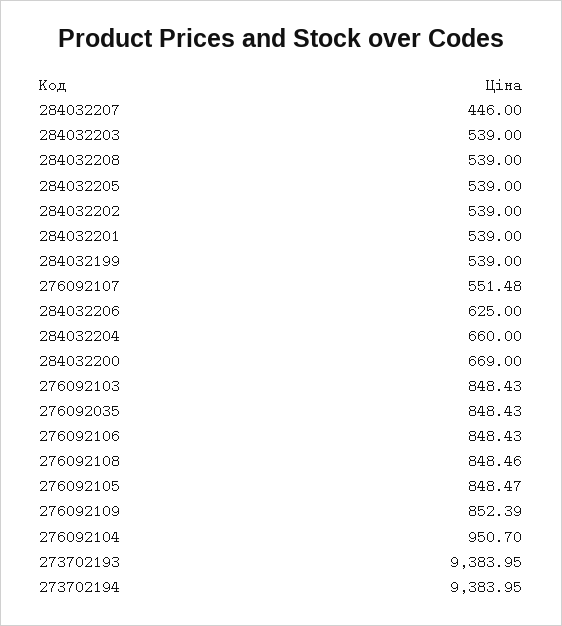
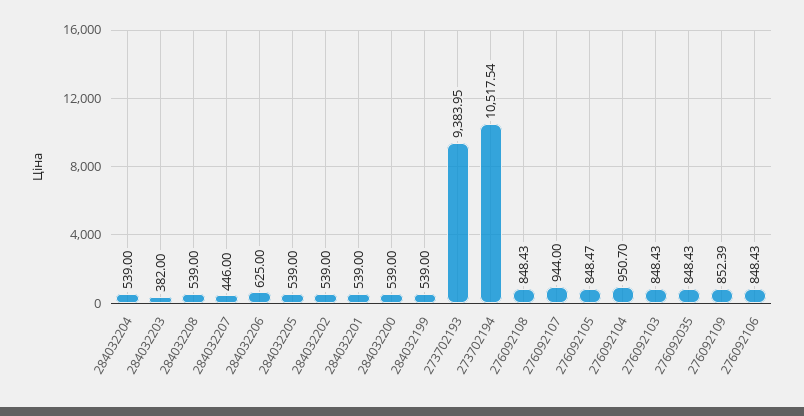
284032203: 539 -> 382
276092107: 551.48 -> 944
284032204: 660 -> 539
284032200: 669 -> 539
276092108: 848.46 -> 848.43
273702194: 9383.95 -> 10517.54

